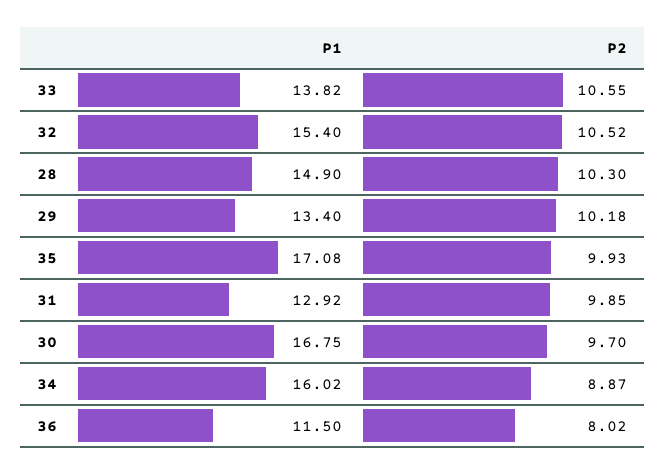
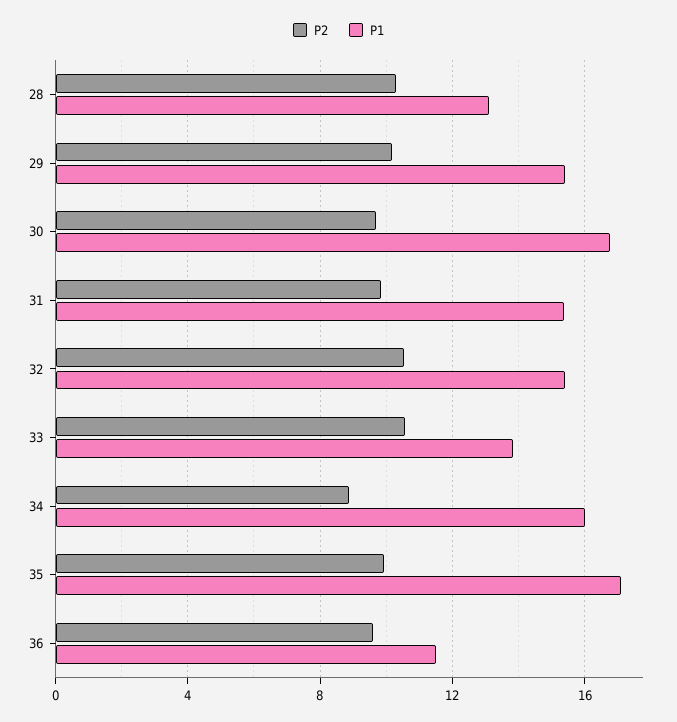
P1, 28: 14.9 -> 13
P1, 29: 13.4 -> 15.5
P1, 31: 12.92 -> 15.5
P2, 36: 8.02 -> 9.5

